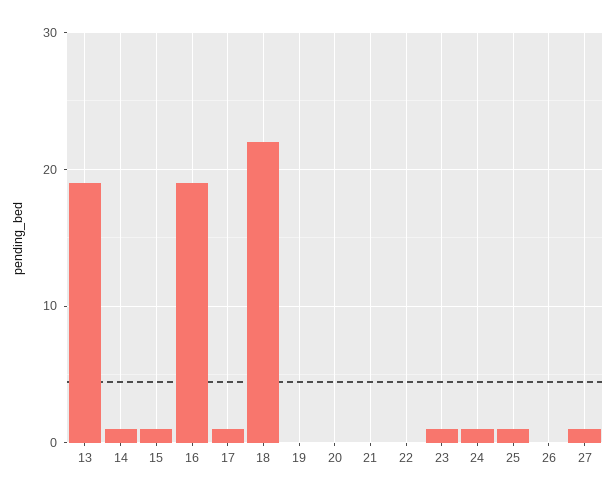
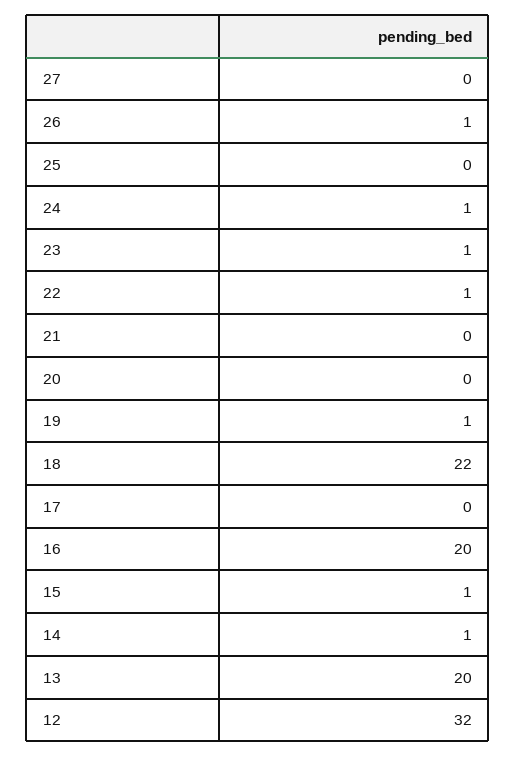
13: 19 -> 20
16: 19 -> 20
17: 1 -> 0
19: 0 -> 1
22: 0 -> 1
25: 1 -> 0
26: 0 -> 1
27: 1 -> 0
12: none -> 32

